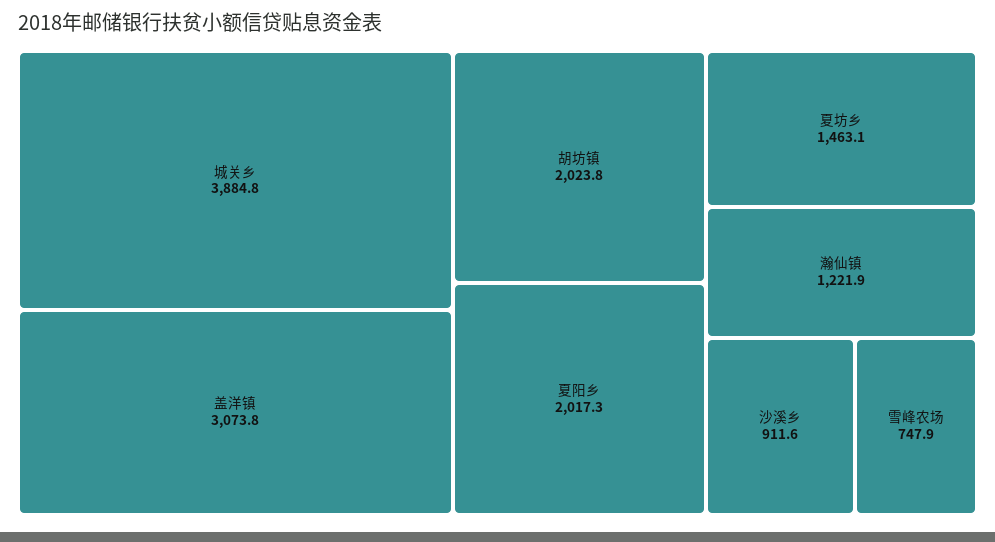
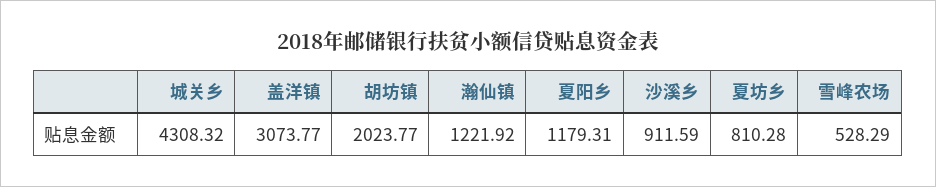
城关乡: 3884.8 -> 4308.32
夏阳乡: 2017.3 -> 1179.31
夏坊乡: 1463.1 -> 810.28
雪峰农场: 747.9 -> 528.29

